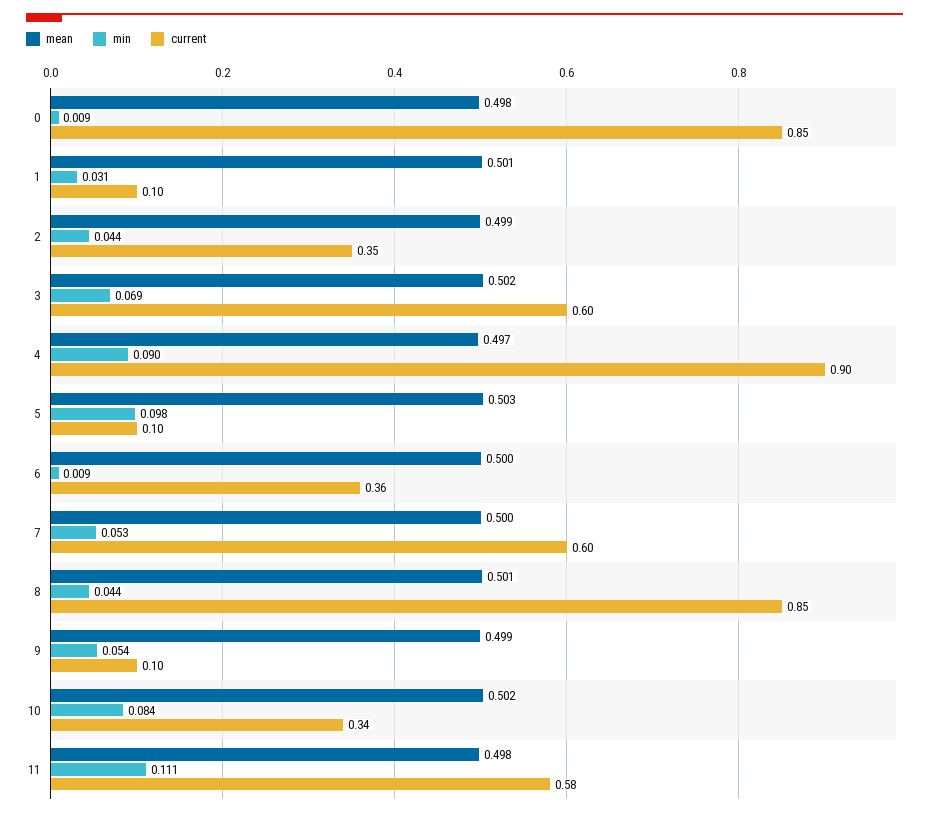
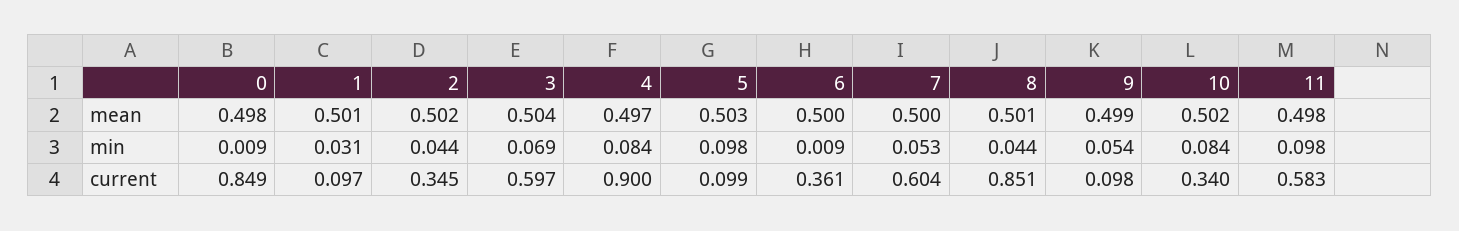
mean, 2: 0.499 -> 0.502
mean, 3: 0.502 -> 0.504
min, 4: 0.09 -> 0.084
min, 11: 0.111 -> 0.098

